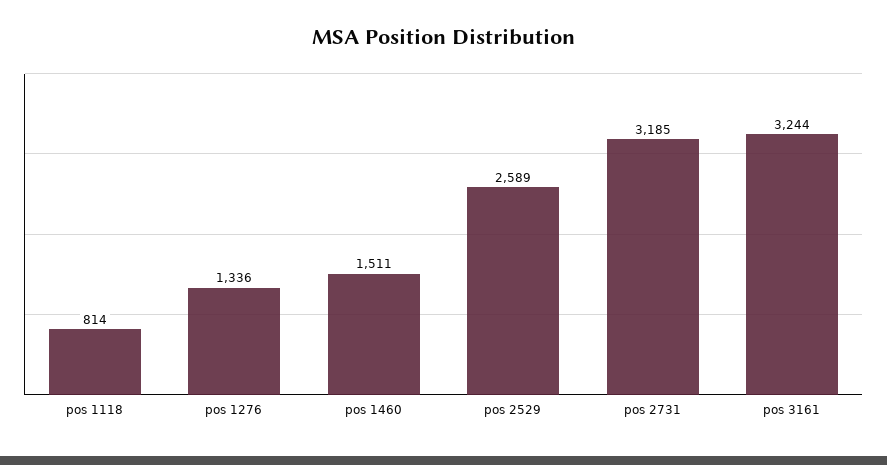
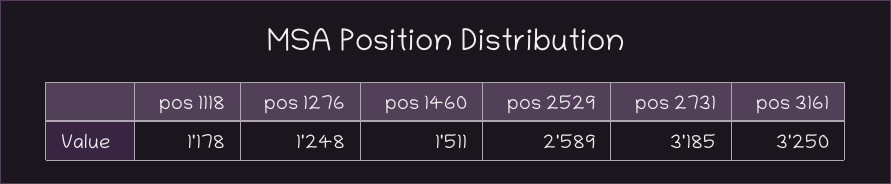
pos 1118: 814 -> 1178
pos 1276: 1336 -> 1248
pos 3161: 3244 -> 3250

